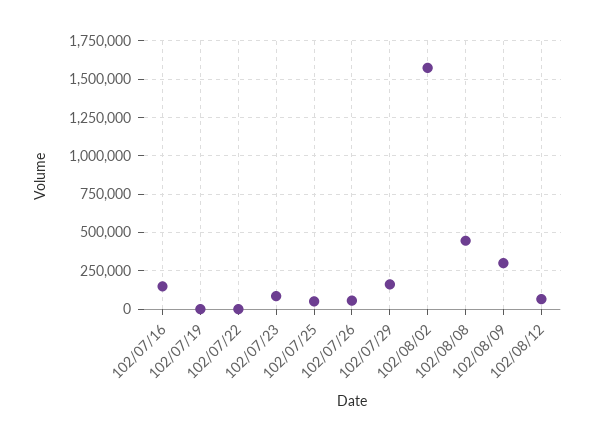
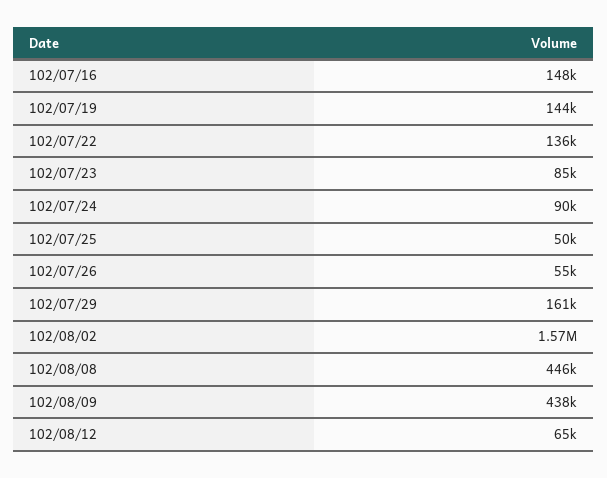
102/07/19: 0 -> 144000
102/07/22: 0 -> 136000
102/08/09: 300000 -> 438000
102/07/24: none -> 90000

